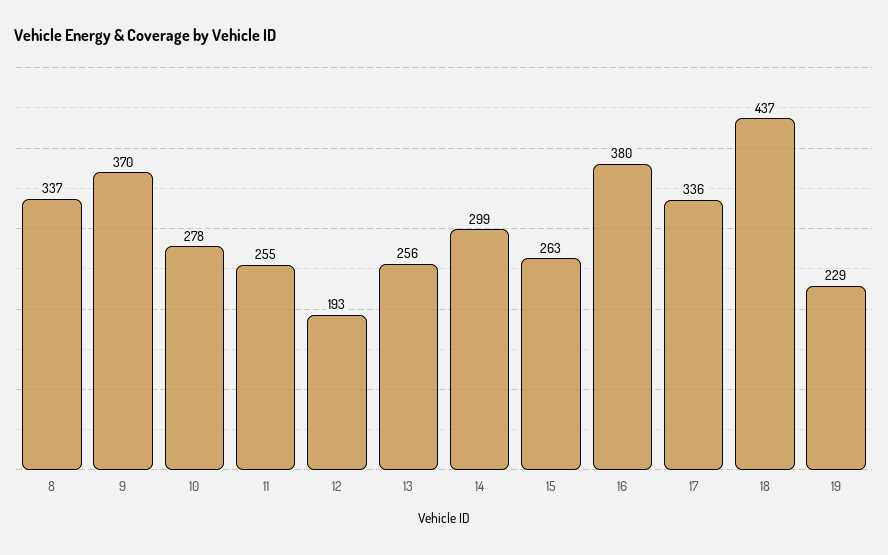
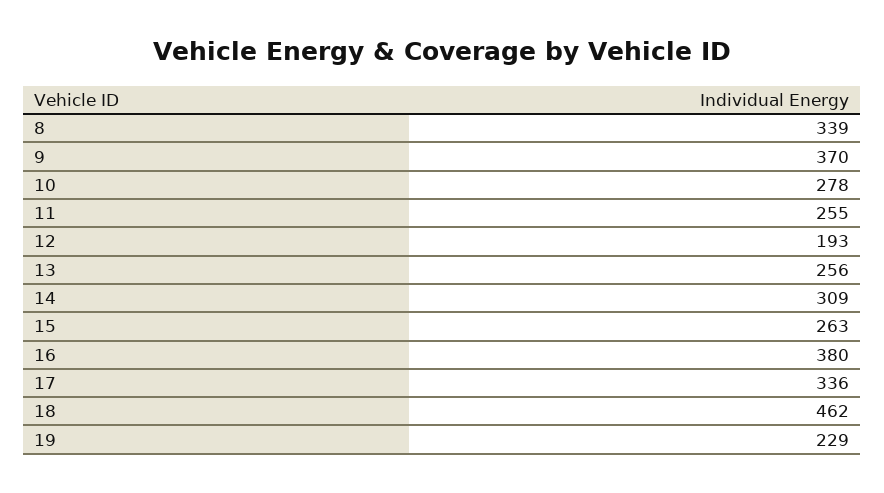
8: 337 -> 339
14: 299 -> 309
18: 437 -> 462

